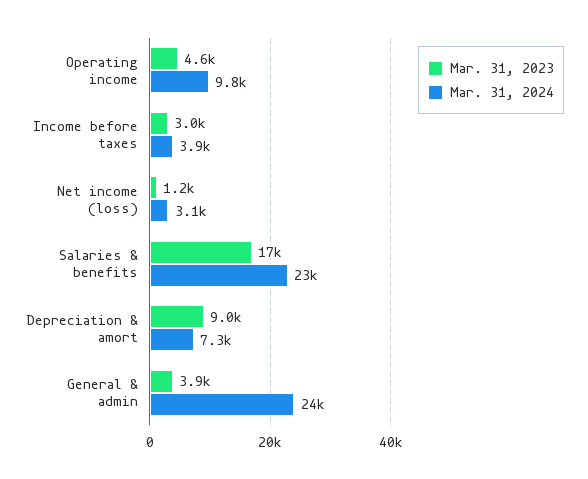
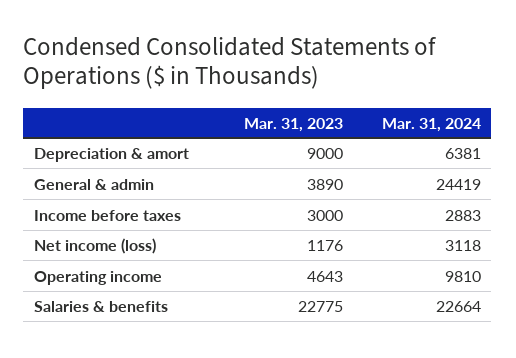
Mar. 31, 2024, Income before taxes: 3900 -> 2883
Mar. 31, 2023, Salaries & benefits: 17000 -> 22775
Mar. 31, 2024, Depreciation & amort: 7300 -> 6381

